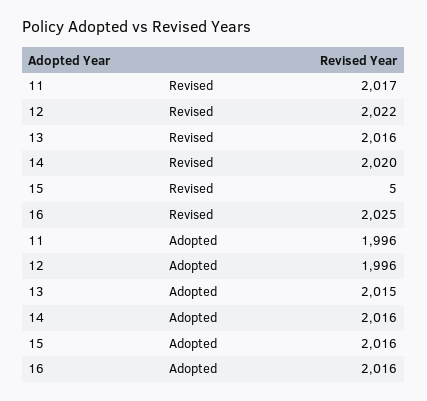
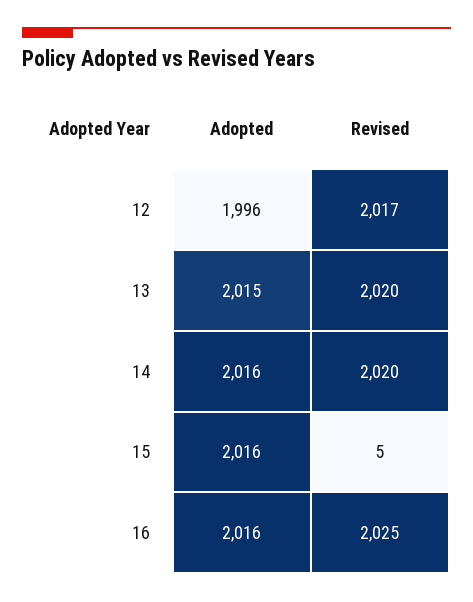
11, Revised: 2017 -> none
12, Revised: 2022 -> 2017
13, Revised: 2016 -> 2020
11, Adopted: 1996 -> none

